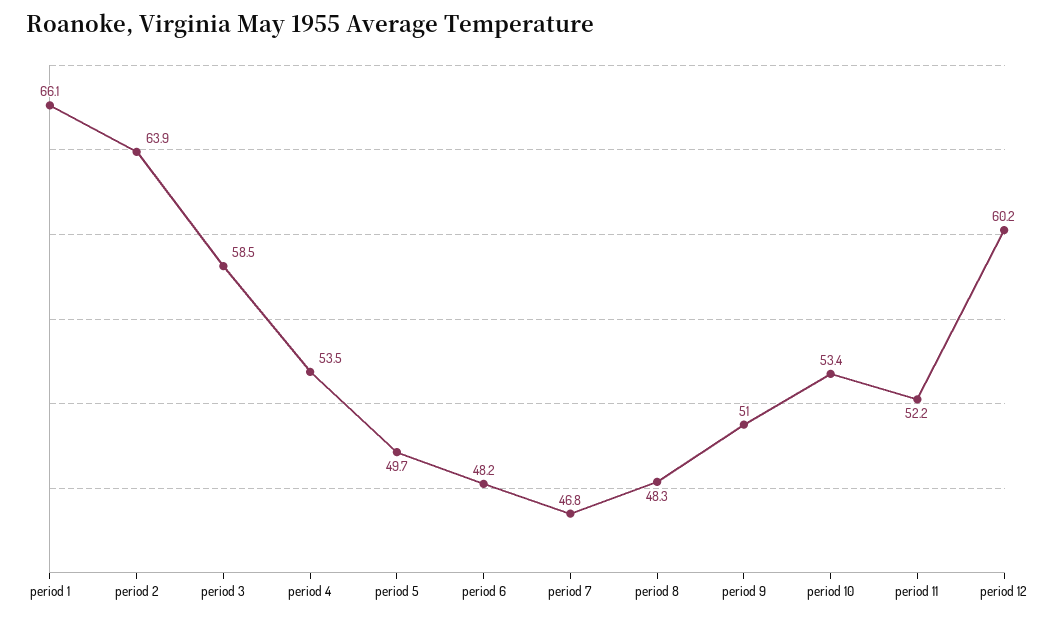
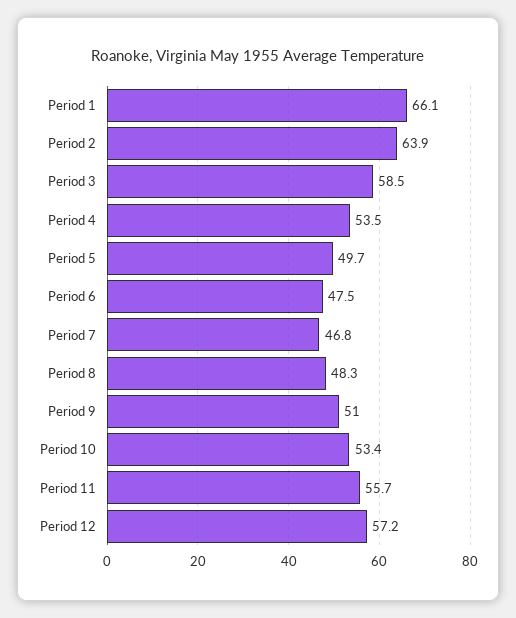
period 6: 48.2 -> 47.5
period 11: 52.2 -> 55.7
period 12: 60.2 -> 57.2

